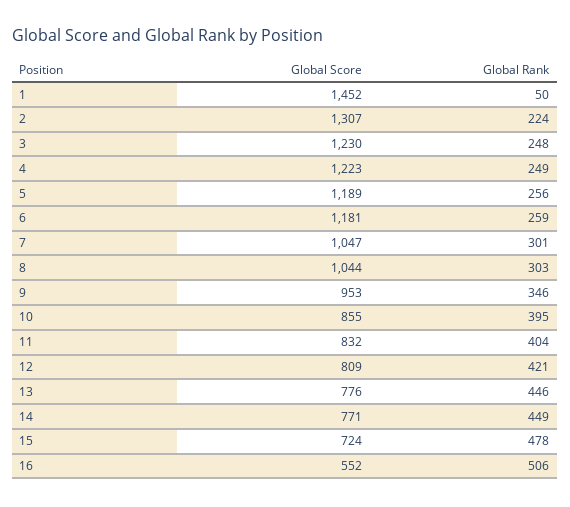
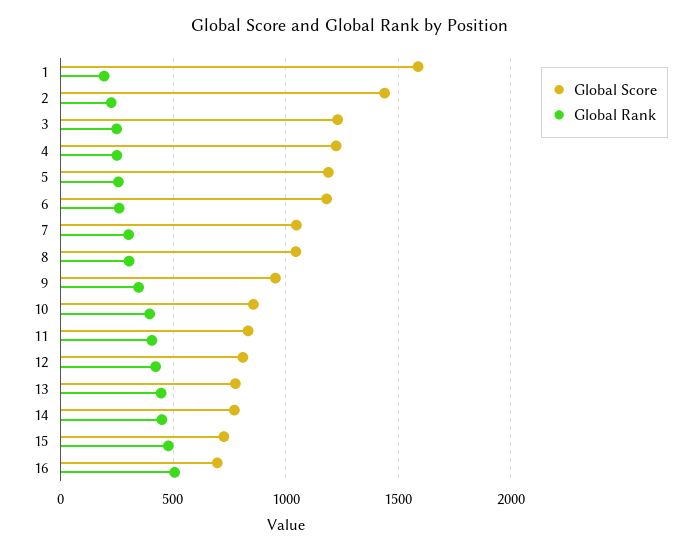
Global Score, 1: 1452 -> 1600
Global Rank, 1: 50 -> 200
Global Score, 2: 1307 -> 1450
Global Score, 16: 552 -> 700

